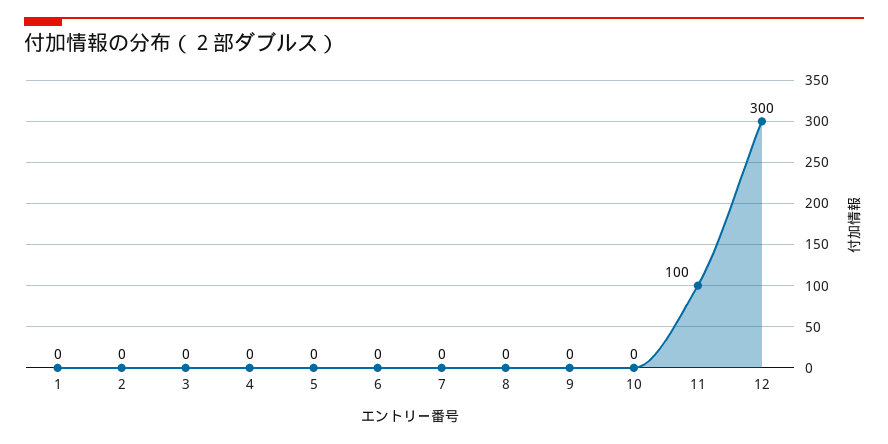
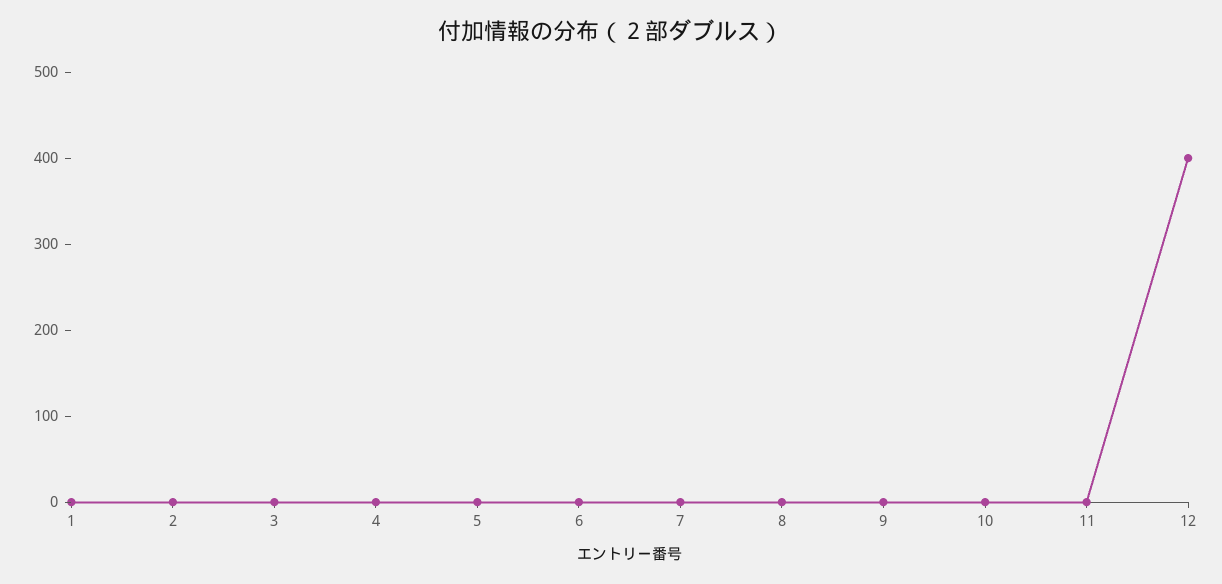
11: 100 -> 0
12: 300 -> 400

